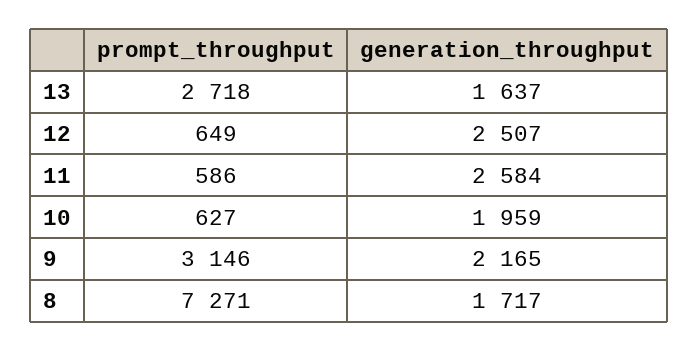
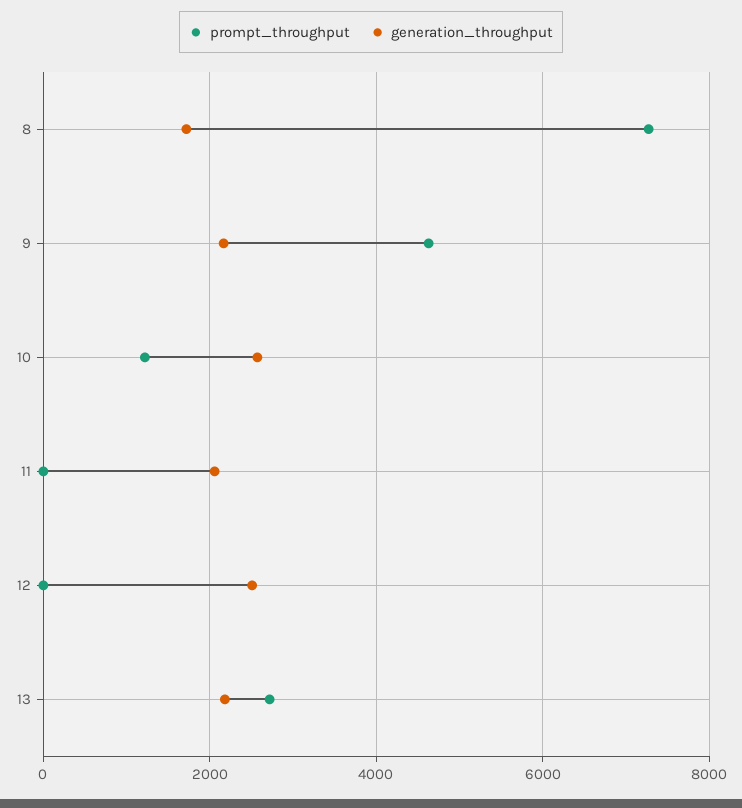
generation_throughput, 13: 1637 -> 2200
prompt_throughput, 12: 649 -> 0
prompt_throughput, 11: 586 -> 0
generation_throughput, 11: 2584 -> 2000
prompt_throughput, 10: 627 -> 1200
generation_throughput, 10: 1959 -> 2600
prompt_throughput, 9: 3146 -> 4600

